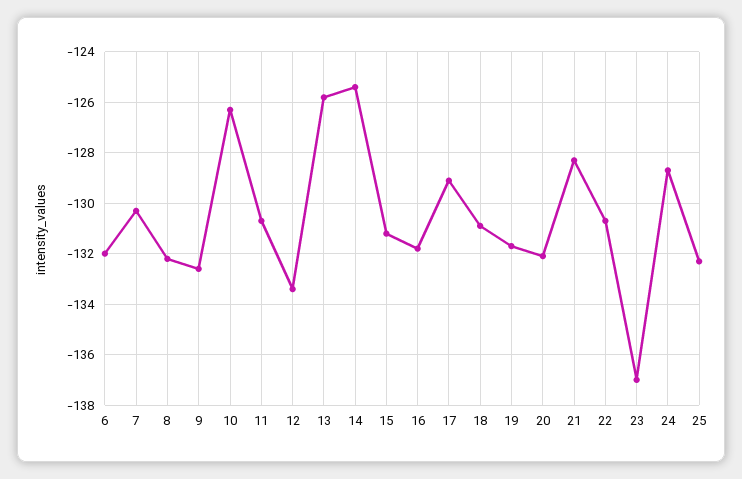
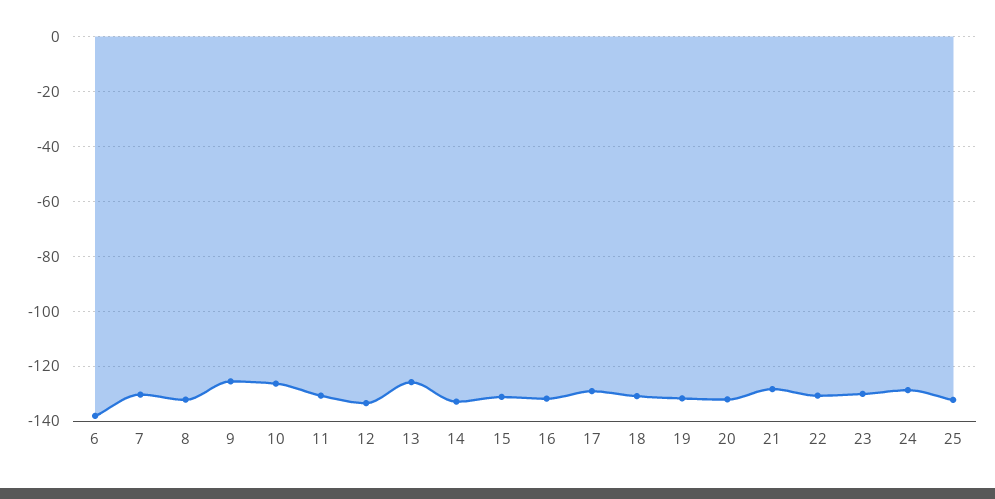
6: -132 -> -137.5
9: -132.5 -> -125
14: -125.5 -> -132.5
23: -137 -> -130

